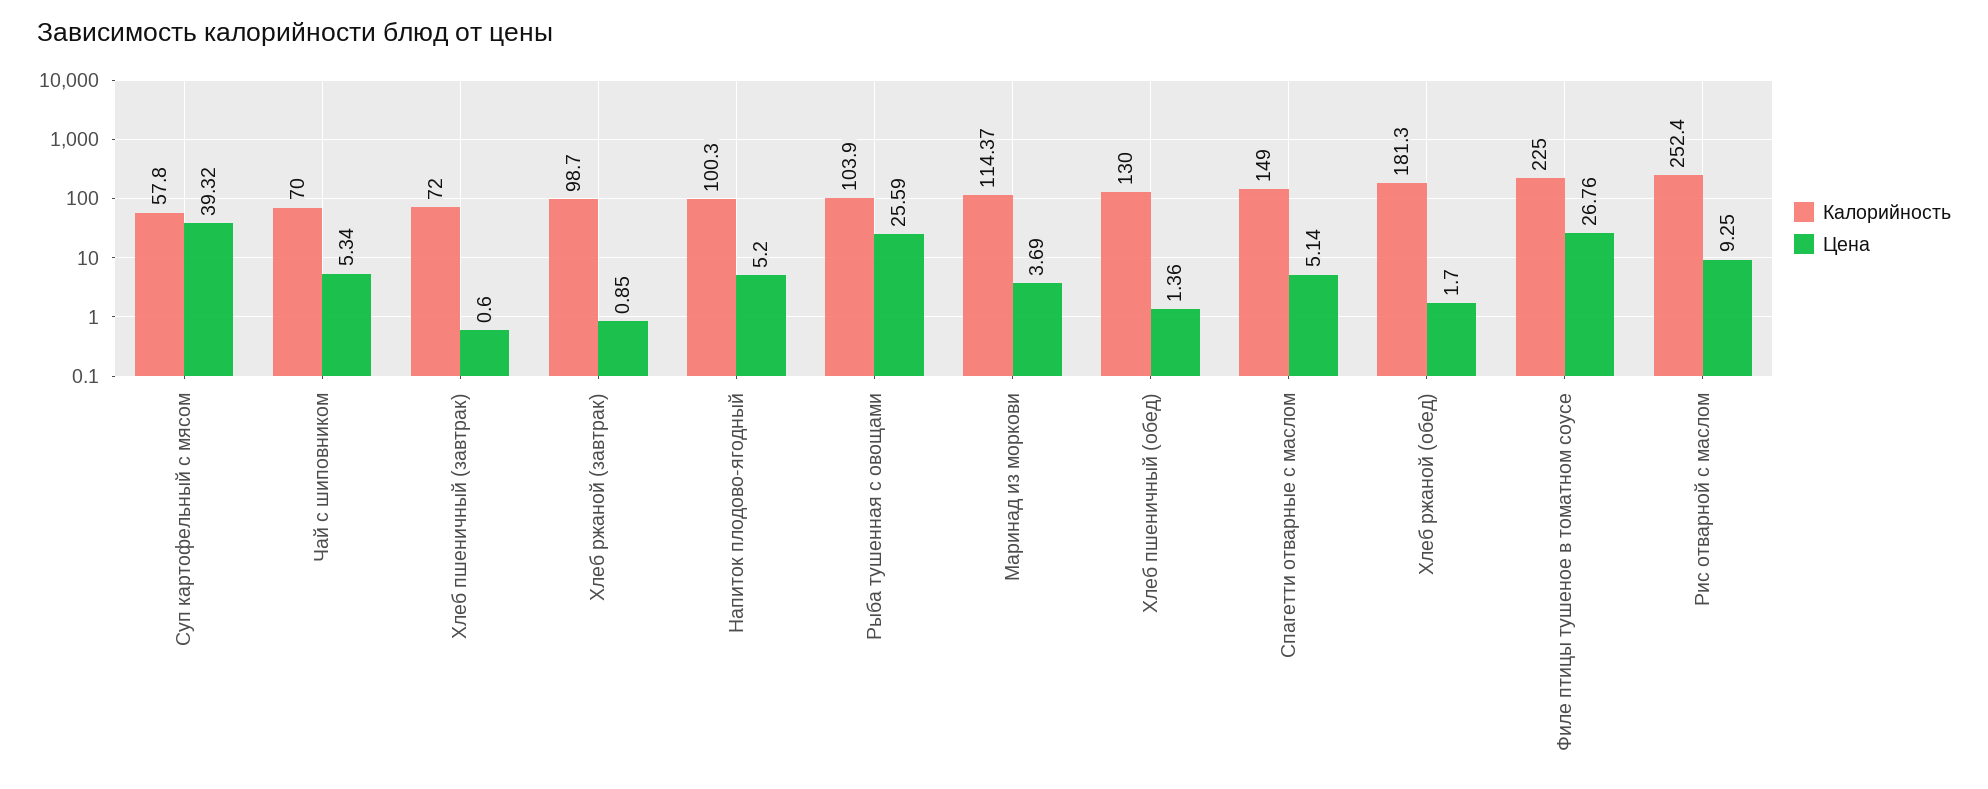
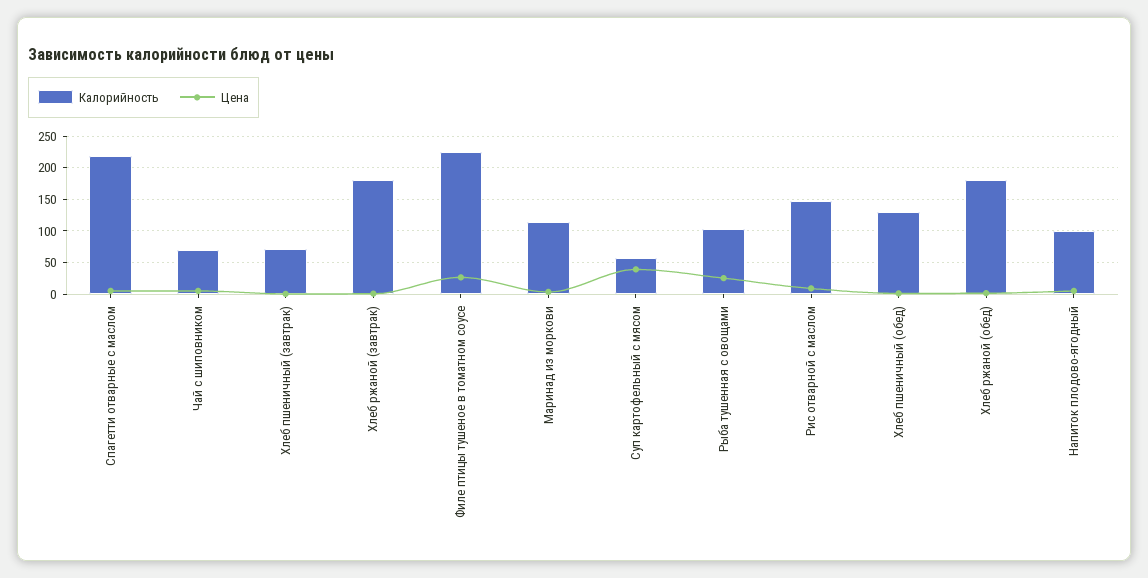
Калорийность, Хлеб ржаной (завтрак): 98.7 -> 180
Калорийность, Спагетти отварные с маслом: 149 -> 220
Калорийность, Рис отварной с маслом: 252.4 -> 150

